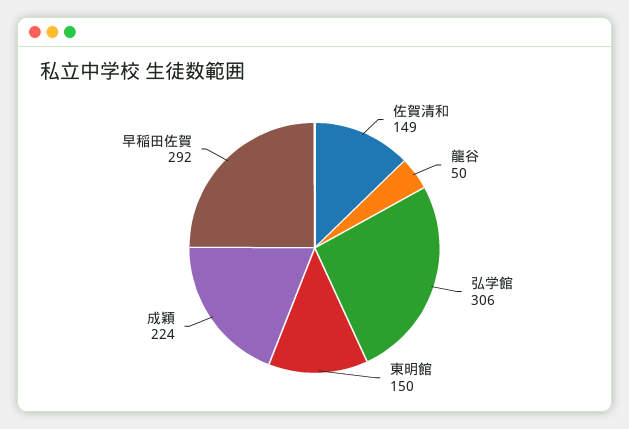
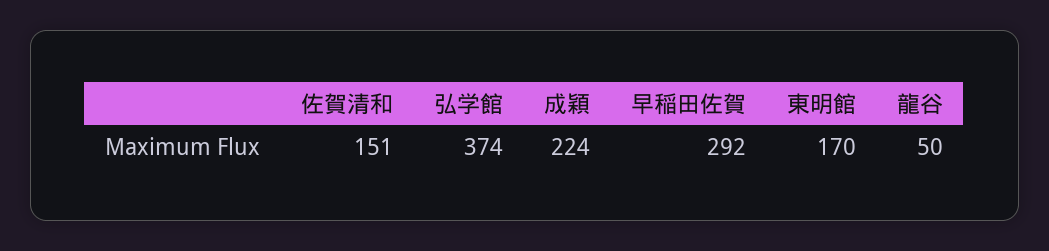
佐賀清和: 149 -> 151
弘学館: 306 -> 374
東明館: 150 -> 170

